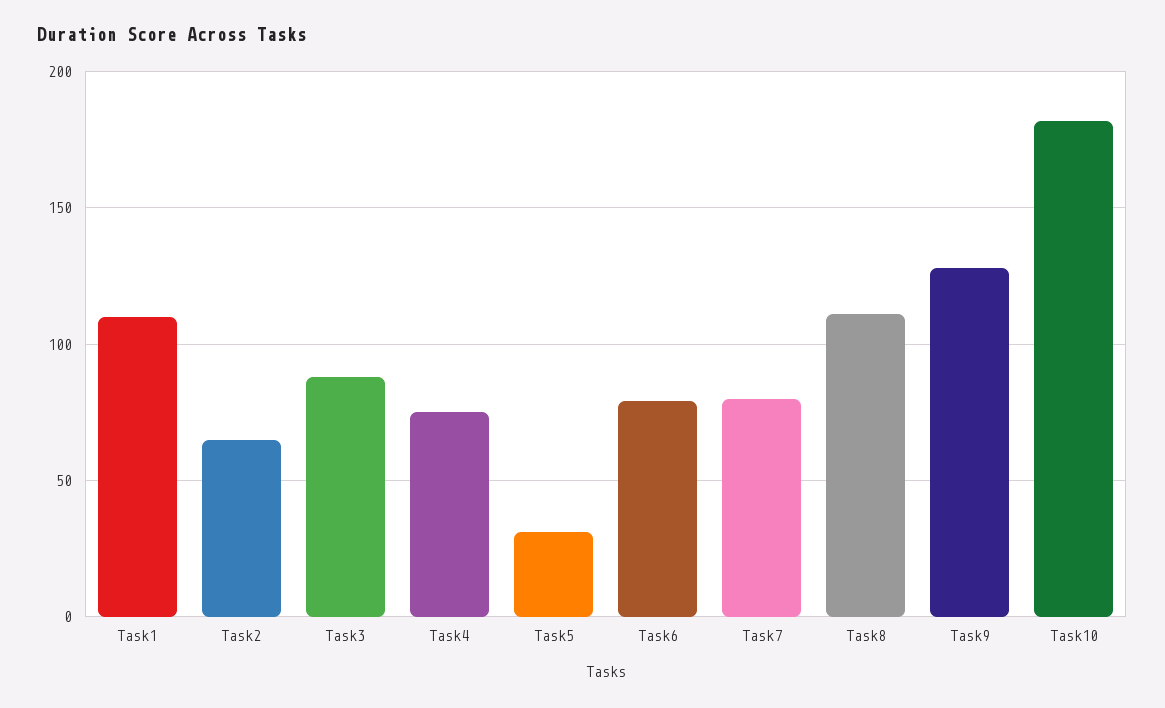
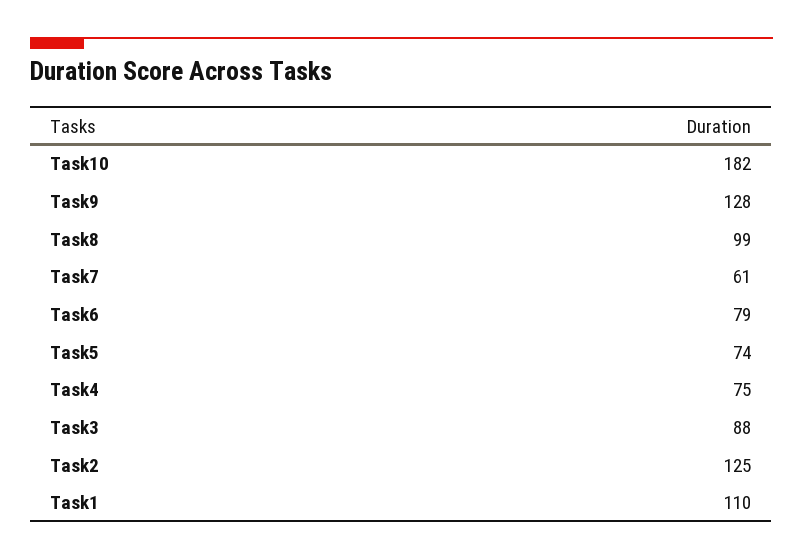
Task2: 65 -> 125
Task5: 30 -> 74
Task7: 80 -> 61
Task8: 110 -> 99

